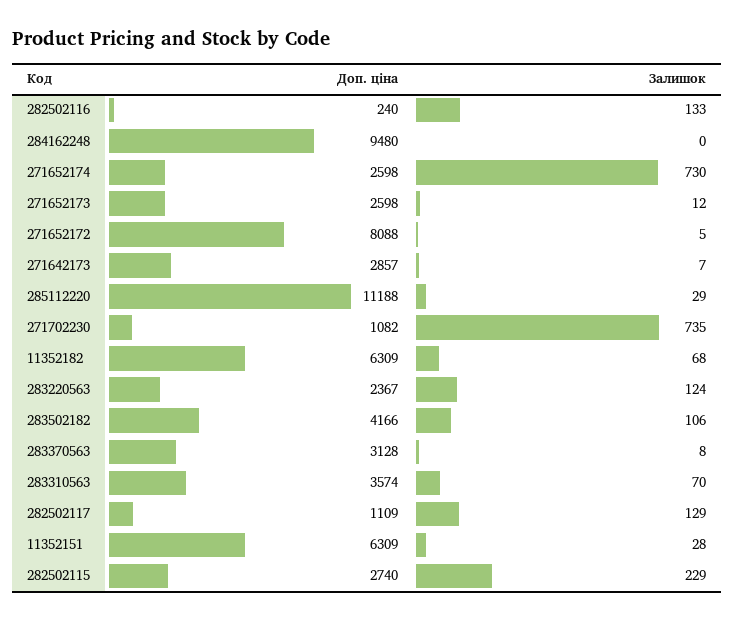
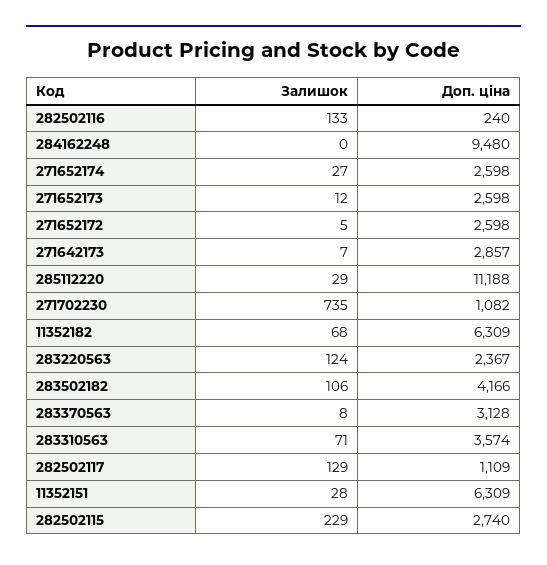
Залишок, 271652174: 730 -> 27
Доп. ціна, 271652172: 8088 -> 2598
Залишок, 283310563: 70 -> 71

